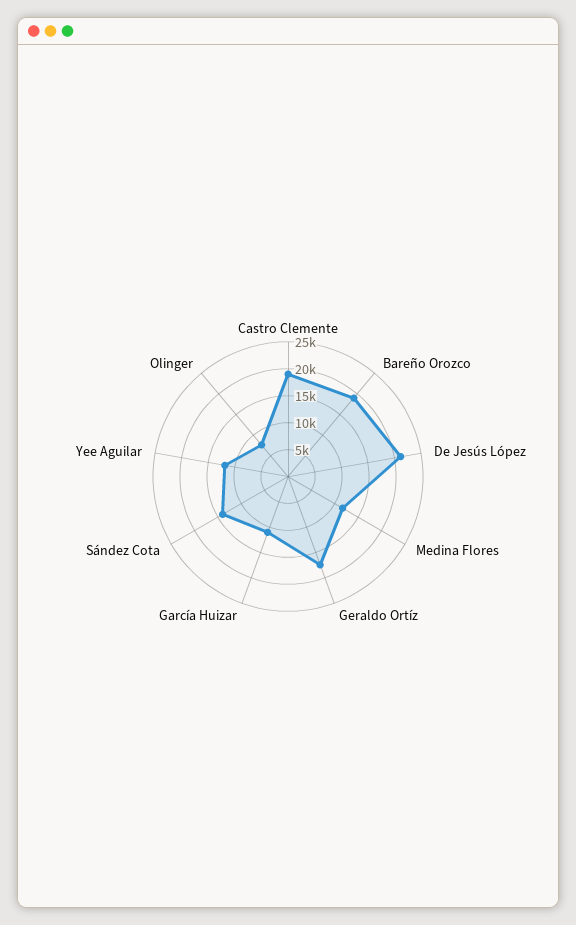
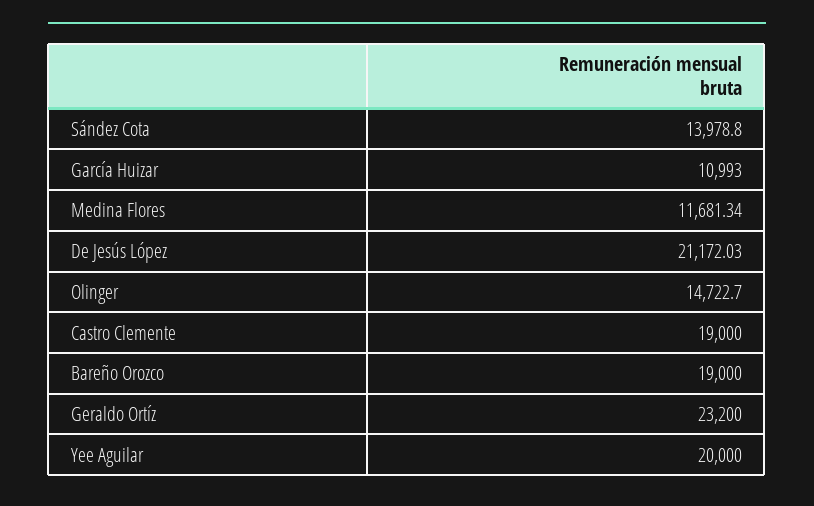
Geraldo Ortíz: 17500 -> 23200
Yee Aguilar: 12500 -> 20000
Olinger: 7500 -> 14722.7

